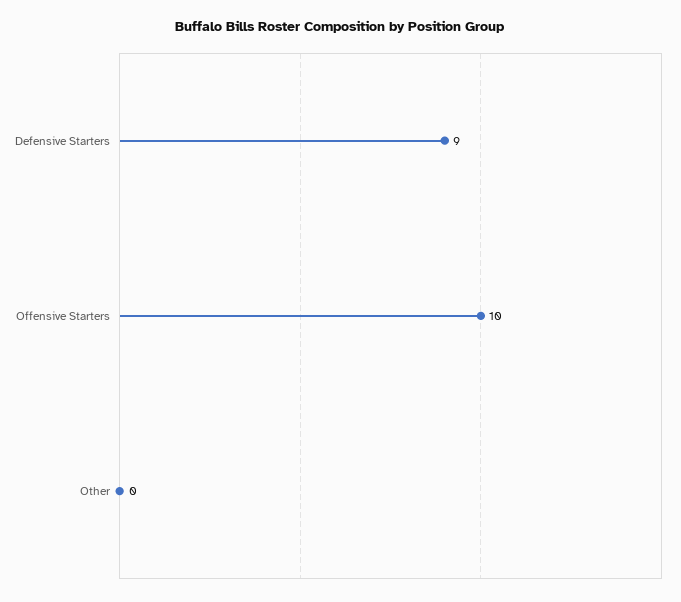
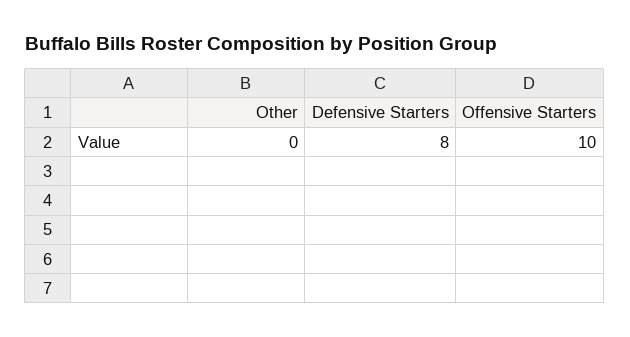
Defensive Starters: 9 -> 8

